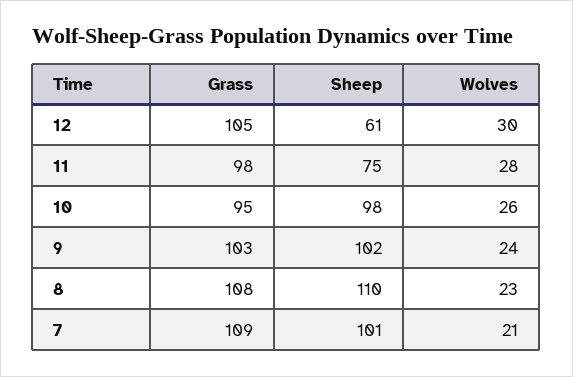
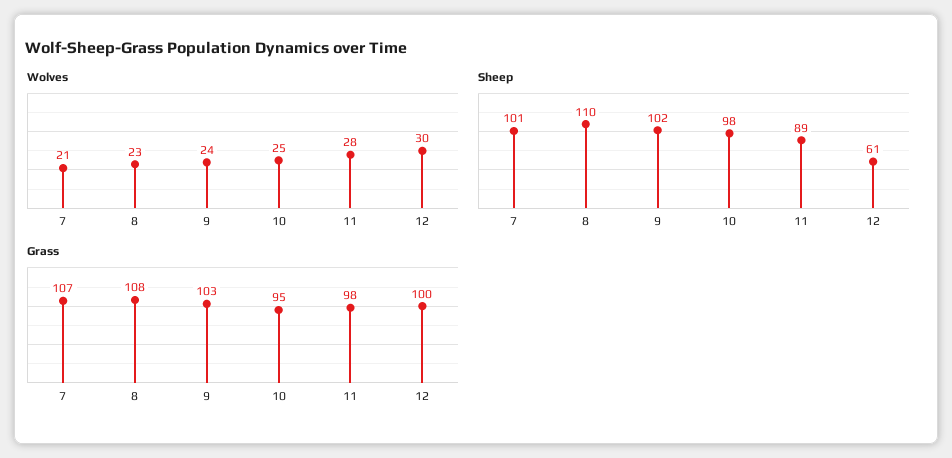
Grass, 12: 105 -> 100
Sheep, 11: 75 -> 89
Wolves, 10: 26 -> 25
Grass, 7: 109 -> 107

